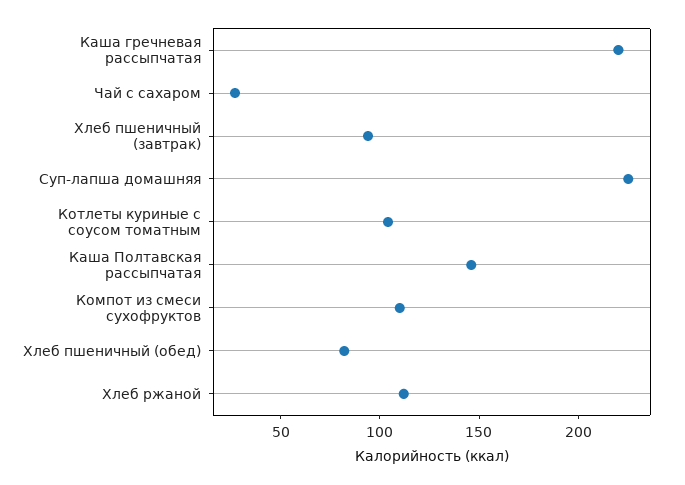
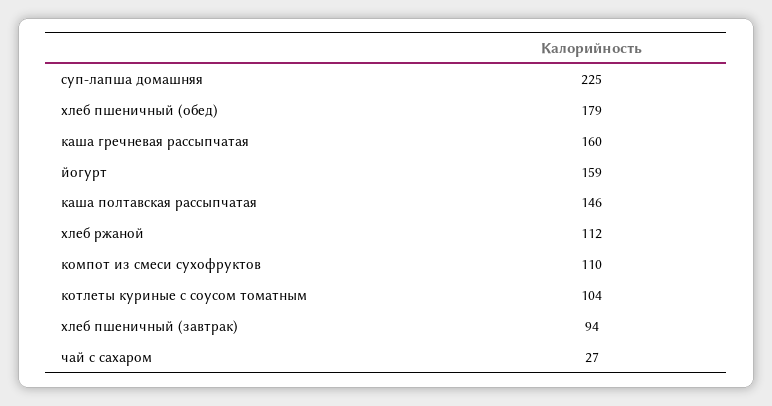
Каша гречневая рассыпчатая: 220 -> 160
Хлеб пшеничный (обед): 80 -> 179
йогурт: none -> 159

